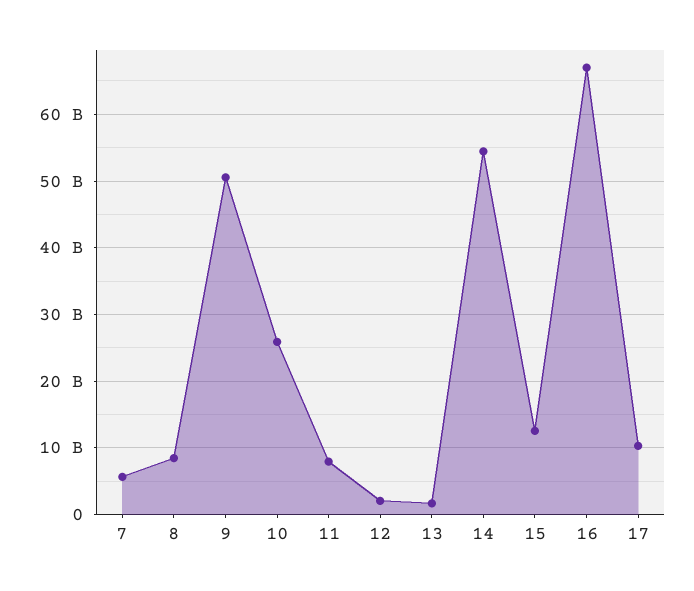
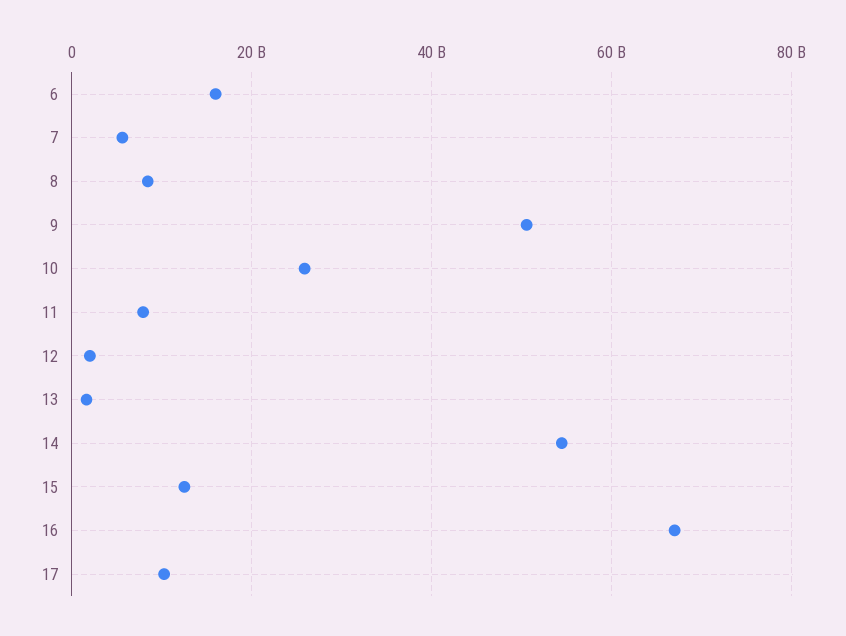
6: none -> 16000000000

